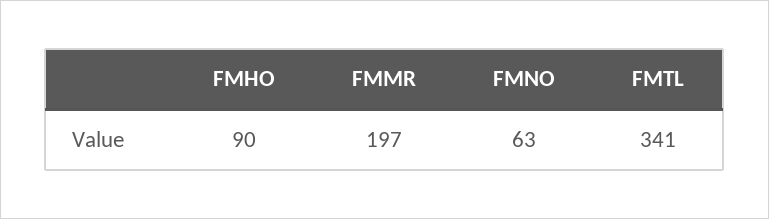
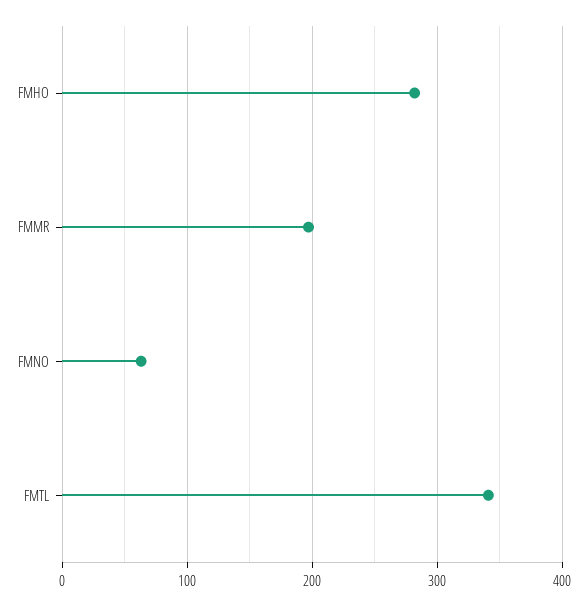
FMHO: 90 -> 280

